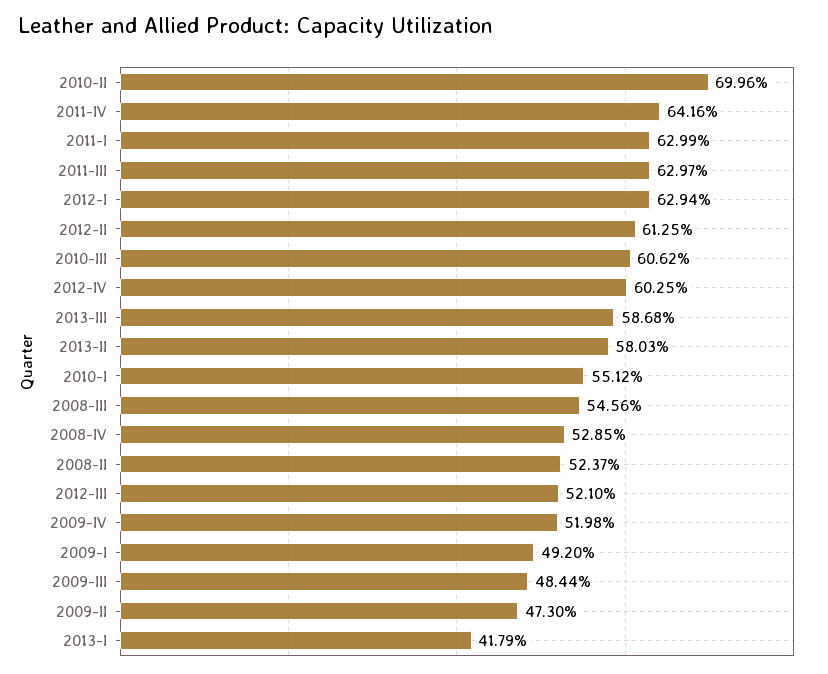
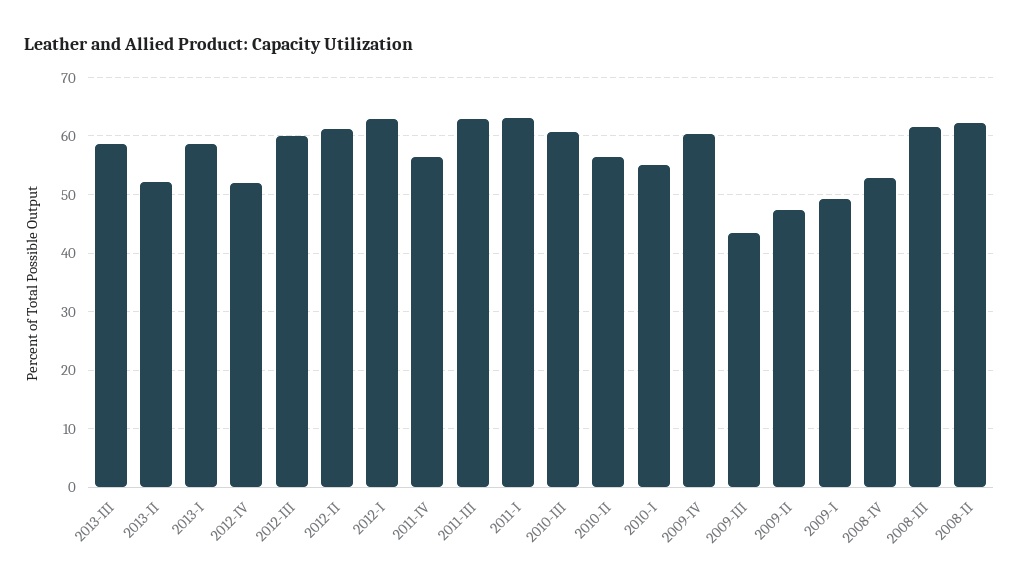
2010-II: 69.96 -> 56
2011-IV: 64.16 -> 56
2012-IV: 60.25 -> 52
2013-II: 58.03 -> 52
2008-III: 54.56 -> 62
2008-II: 52.37 -> 62
2012-III: 52.1 -> 60
2009-IV: 51.98 -> 60
2009-III: 48.44 -> 44
2013-I: 41.79 -> 58

